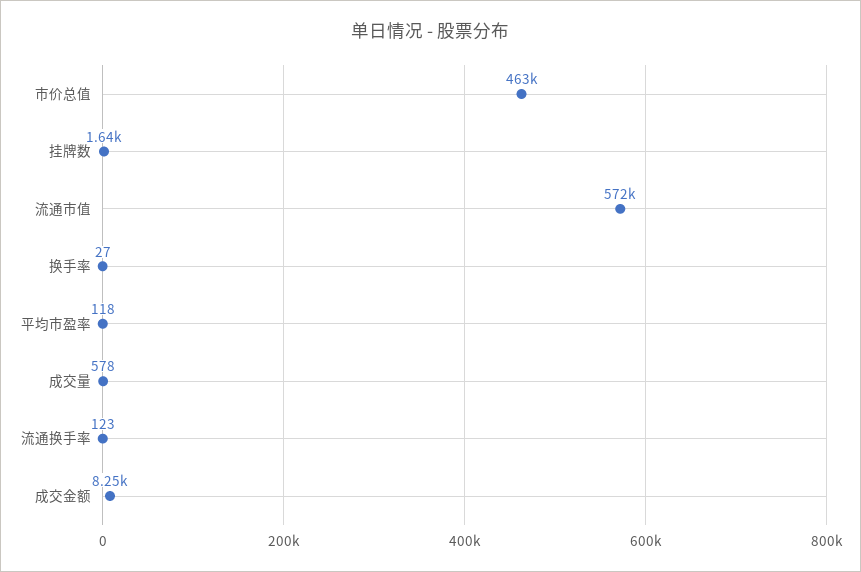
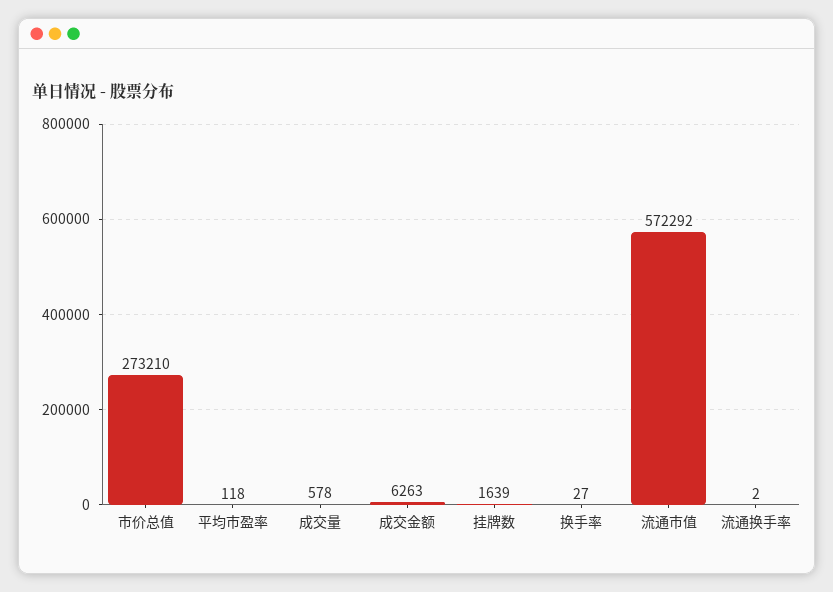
市价总值: 463000 -> 273210
流通换手率: 123 -> 2
成交金额: 8250 -> 6263

